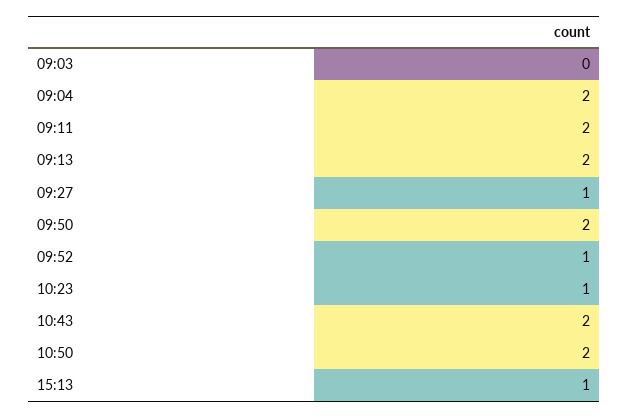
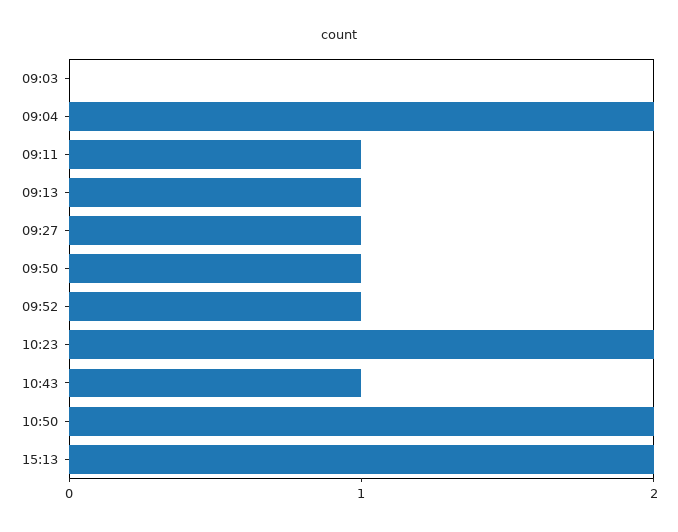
09:11: 2 -> 1
09:13: 2 -> 1
09:50: 2 -> 1
10:23: 1 -> 2
10:43: 2 -> 1
15:13: 1 -> 2

